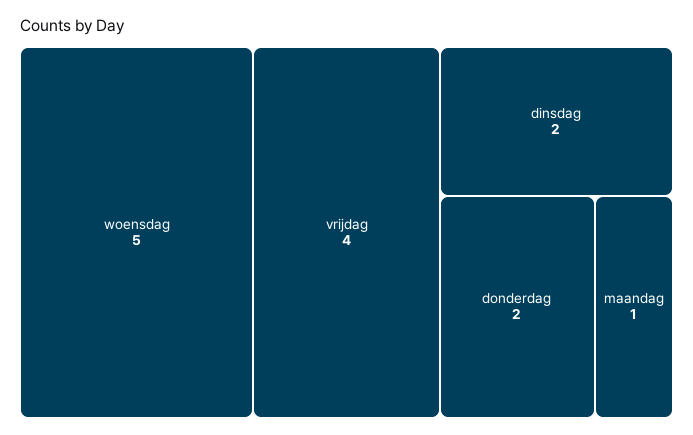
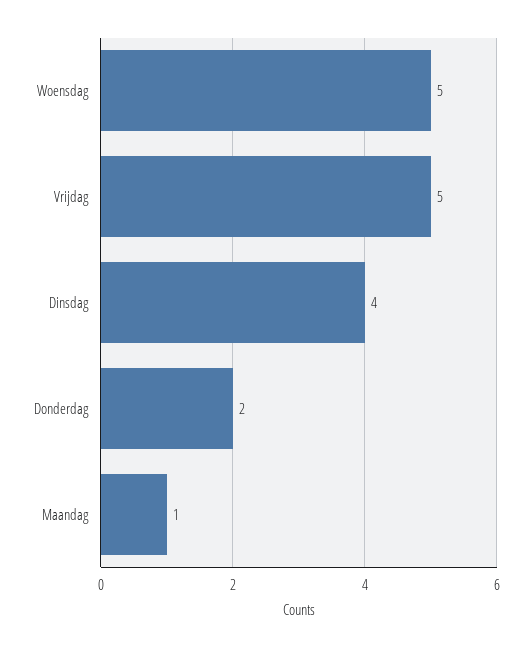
vrijdag: 4 -> 5
dinsdag: 2 -> 4

